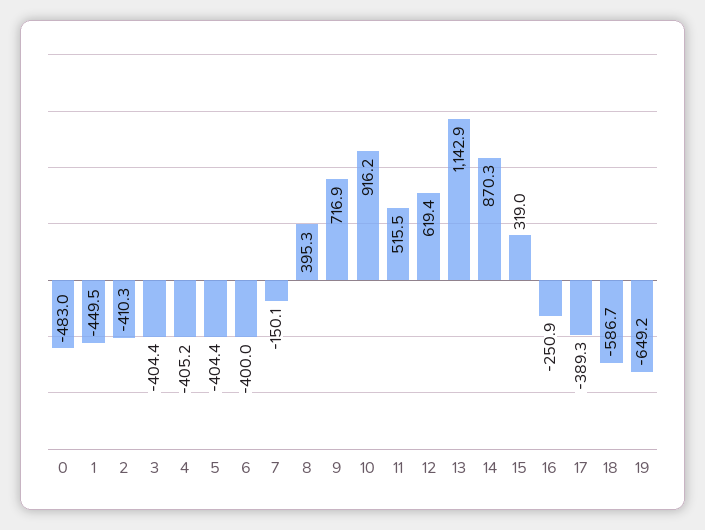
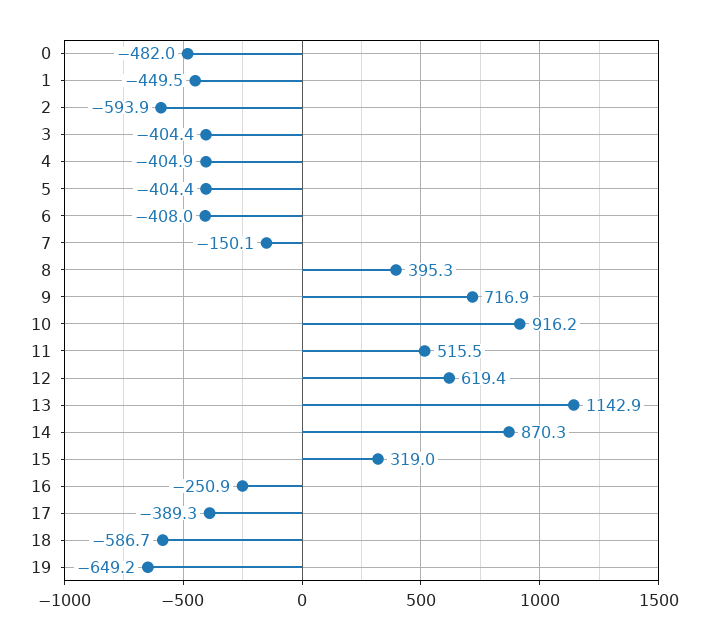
0: -483 -> -482
2: -410.3 -> -593.9
4: -405.2 -> -404.9
6: -400 -> -408

